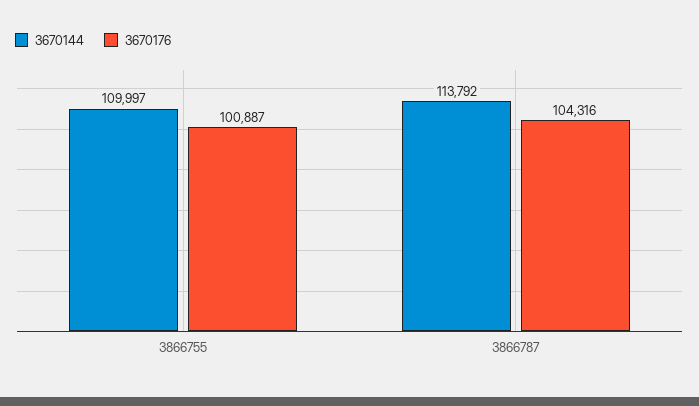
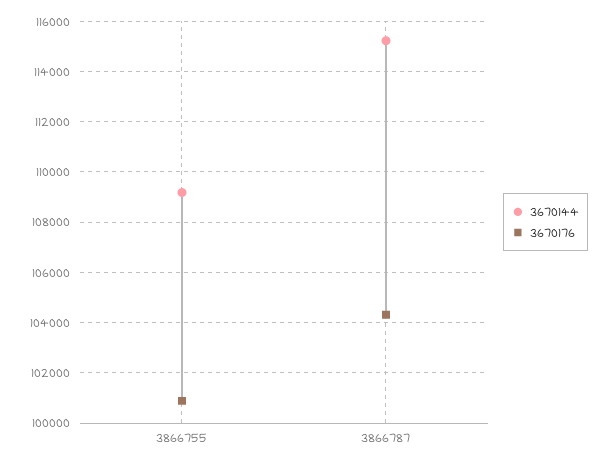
3670144, 3866755: 109997 -> 109250
3670144, 3866787: 113792 -> 115250

